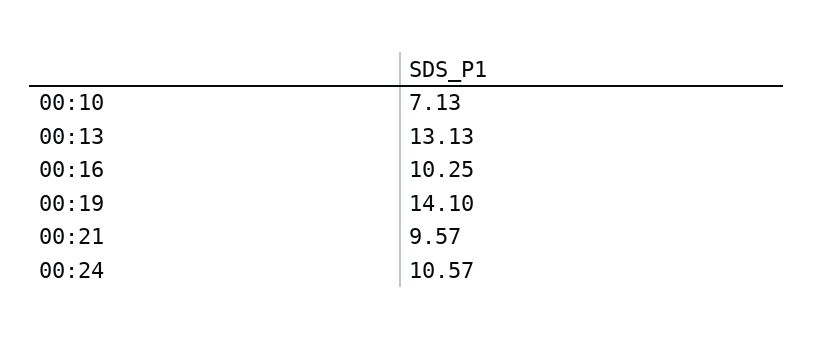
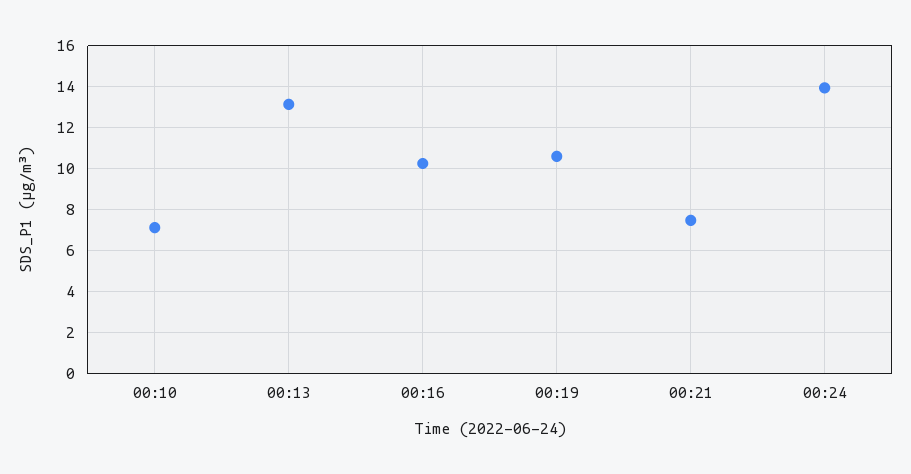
00:19: 14.1 -> 10.5
00:21: 9.57 -> 7.5
00:24: 10.57 -> 14

